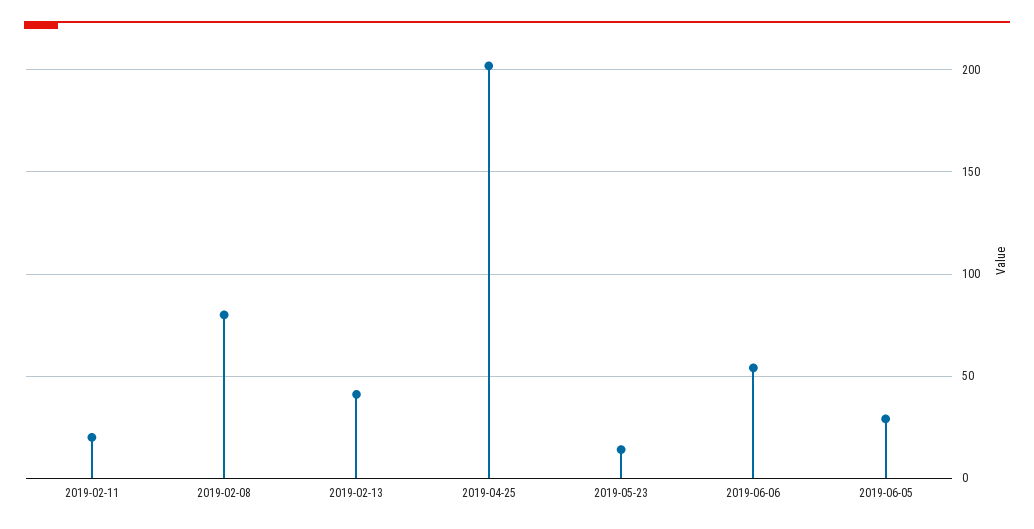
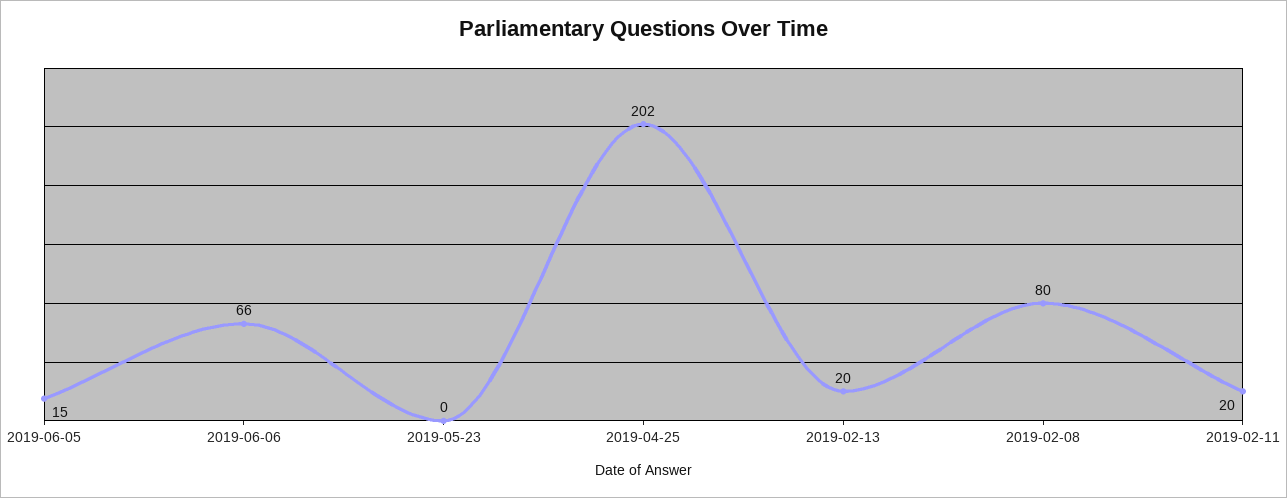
2019-02-13: 40 -> 20
2019-05-23: 15 -> 0
2019-06-06: 55 -> 66
2019-06-05: 30 -> 15

